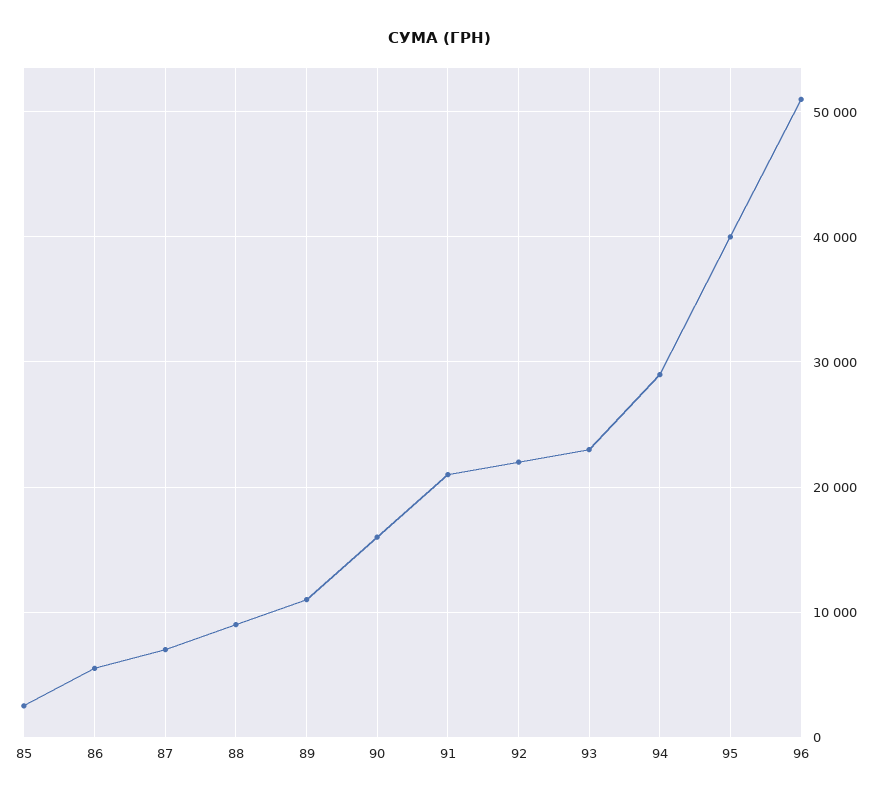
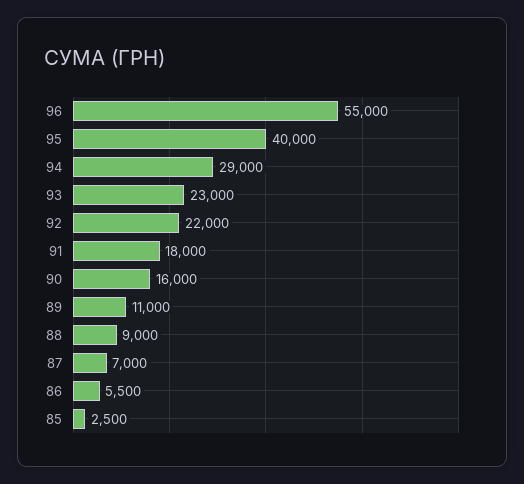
91: 21000 -> 18000
96: 51000 -> 55000

